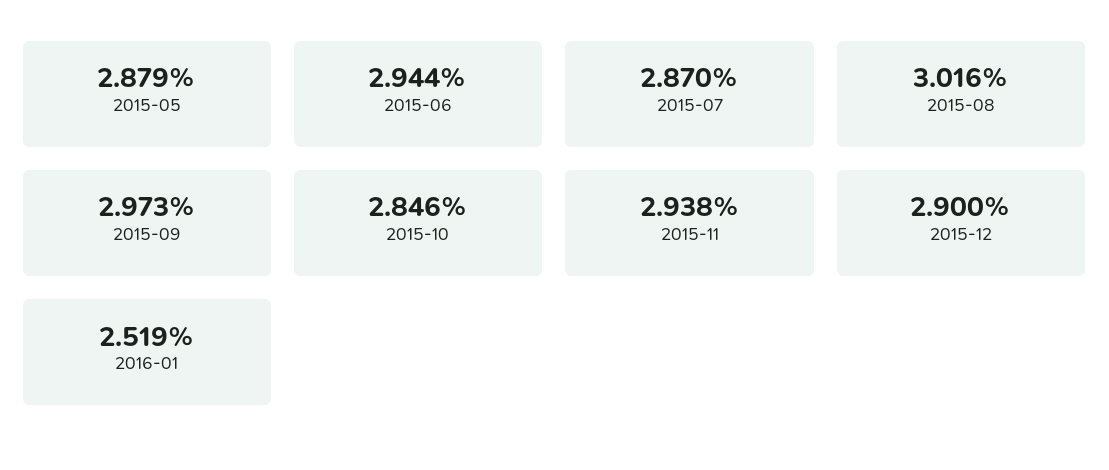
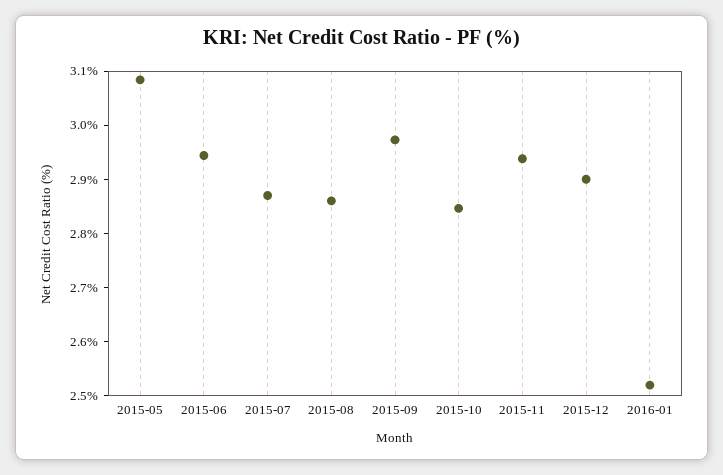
2015-05: 2.879 -> 3.08
2015-08: 3.016 -> 2.86

